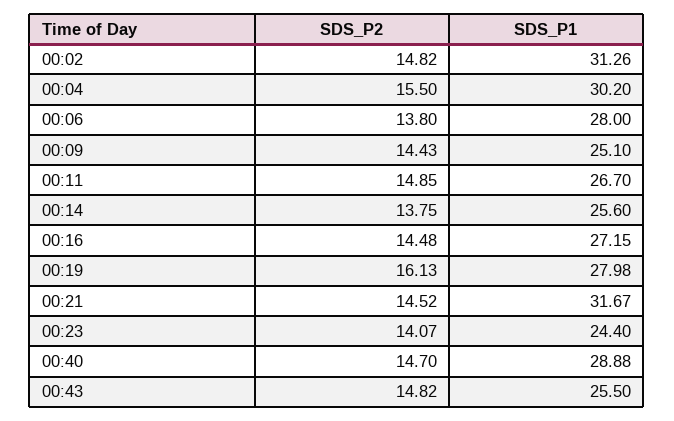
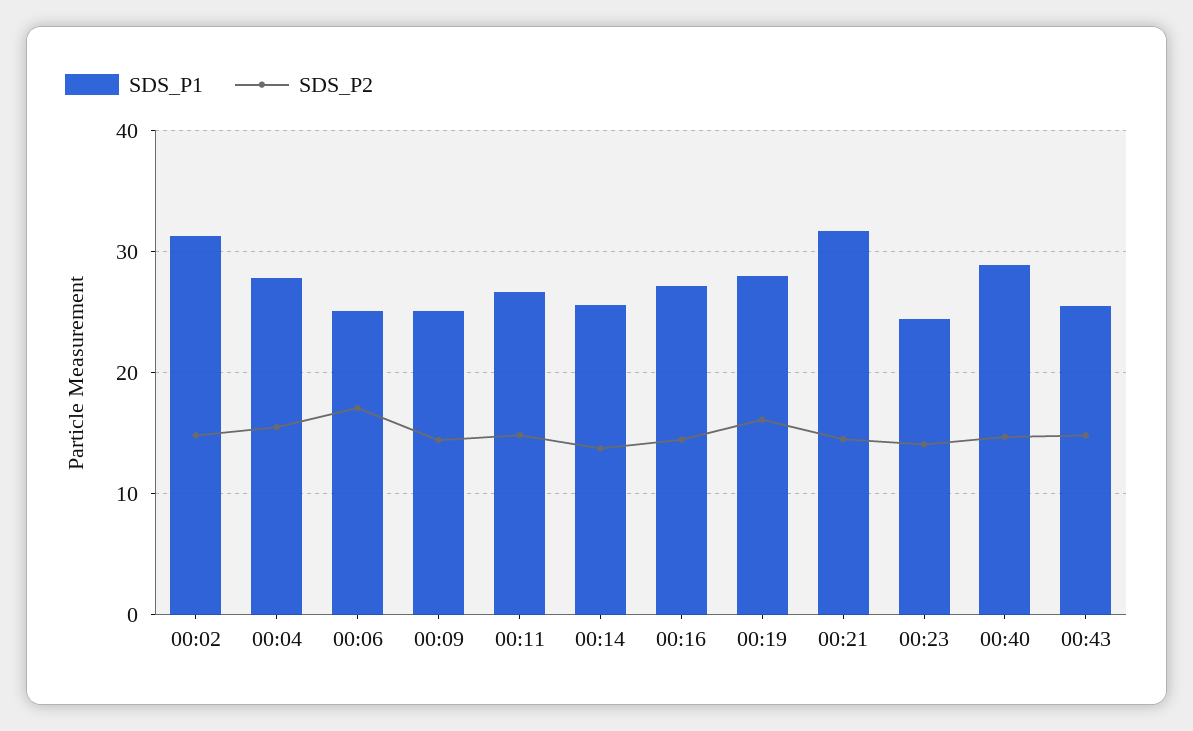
SDS_P1, 00:04: 30.2 -> 28
SDS_P2, 00:06: 13.8 -> 17
SDS_P1, 00:06: 28 -> 25

